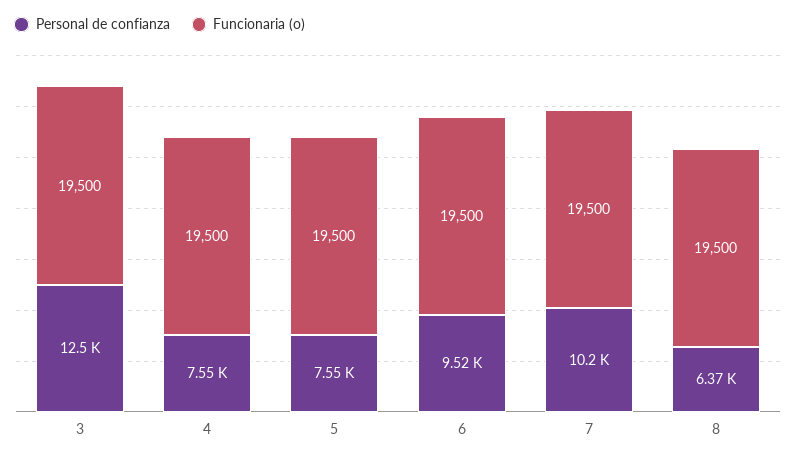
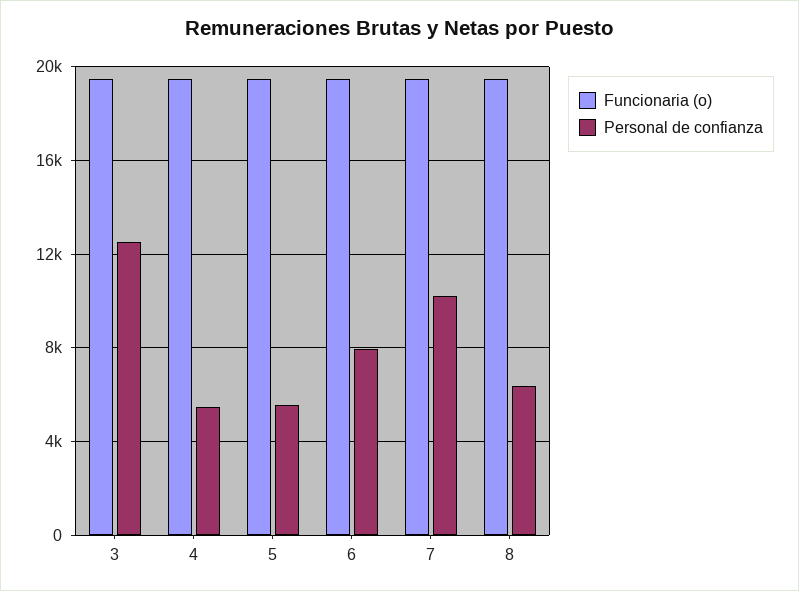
Personal de confianza, 4: 7550 -> 5500
Personal de confianza, 5: 7550 -> 5500
Personal de confianza, 6: 9520 -> 8000

